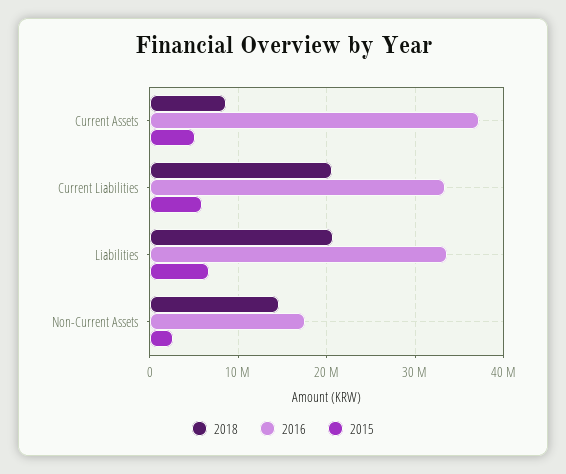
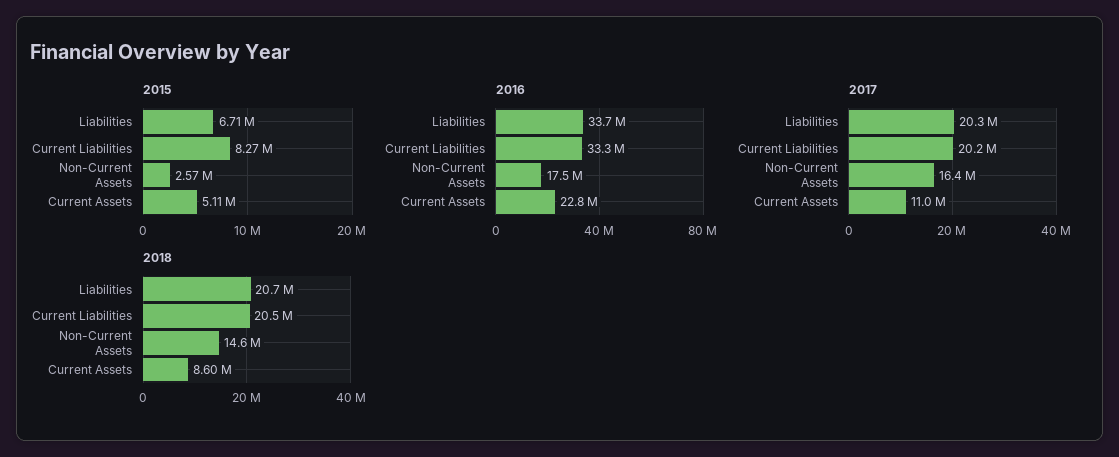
2016, Current Assets: 37000000 -> 22800000
2015, Current Liabilities: 6000000 -> 8270000
2017, Liabilities: none -> 20300000
2017, Current Liabilities: none -> 20200000
2017, Non-Current Assets: none -> 16400000
2017, Current Assets: none -> 11000000

